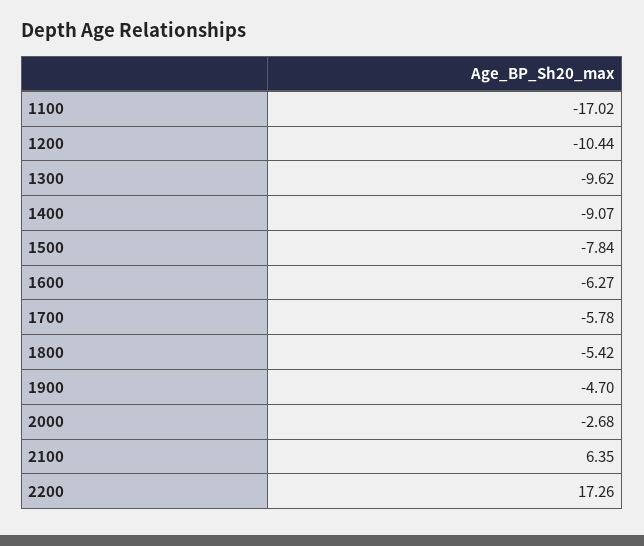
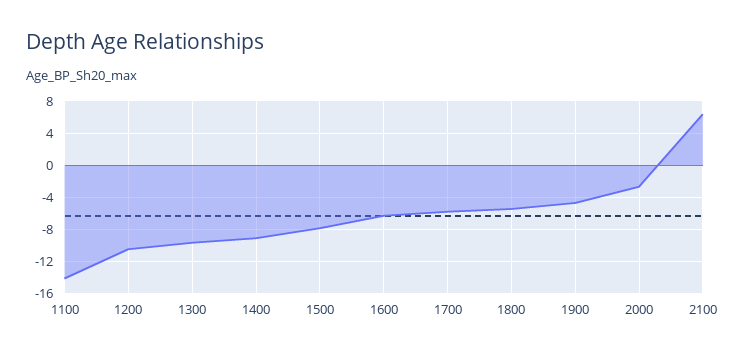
1100: -17.02 -> -14
2200: 17.26 -> none

